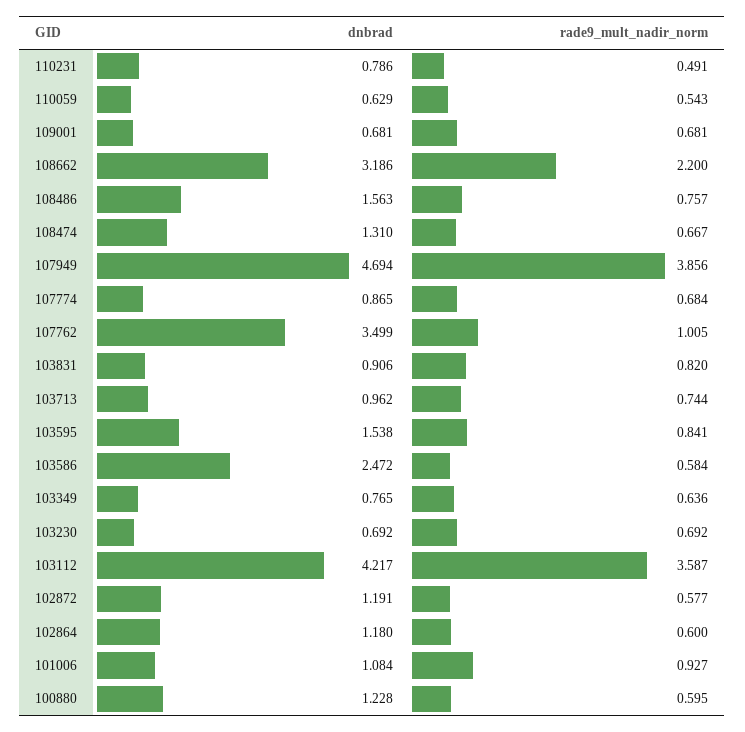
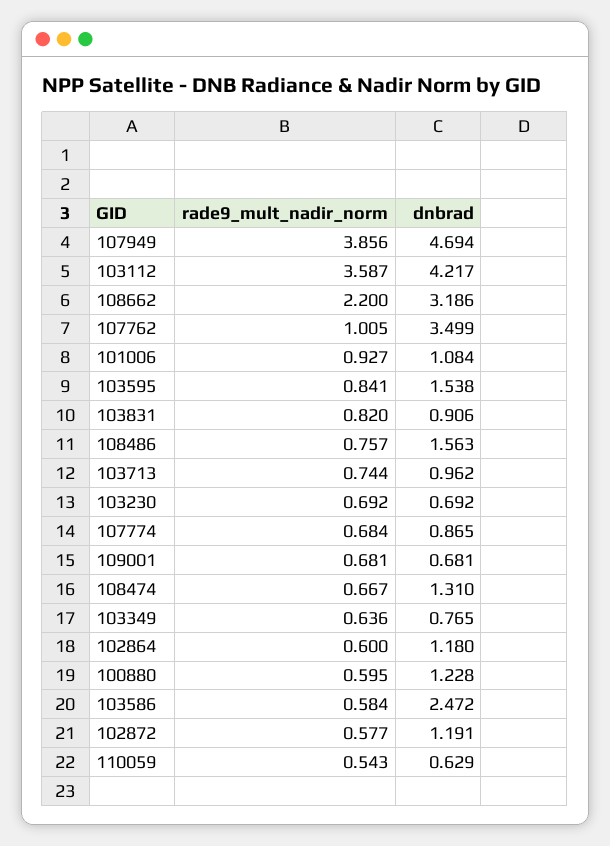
dnbrad, 110231: 0.786 -> none
rade9_mult_nadir_norm, 110231: 0.491 -> none

